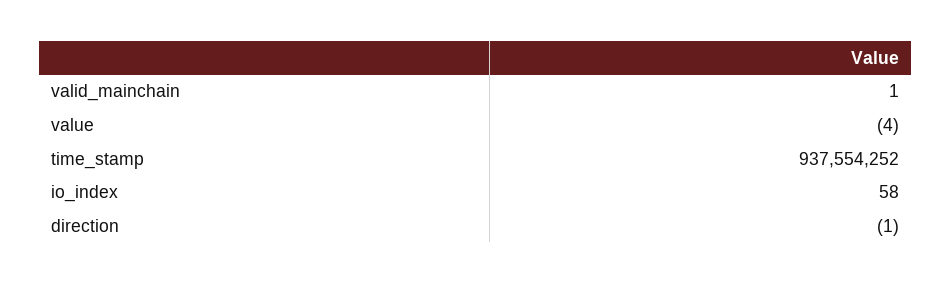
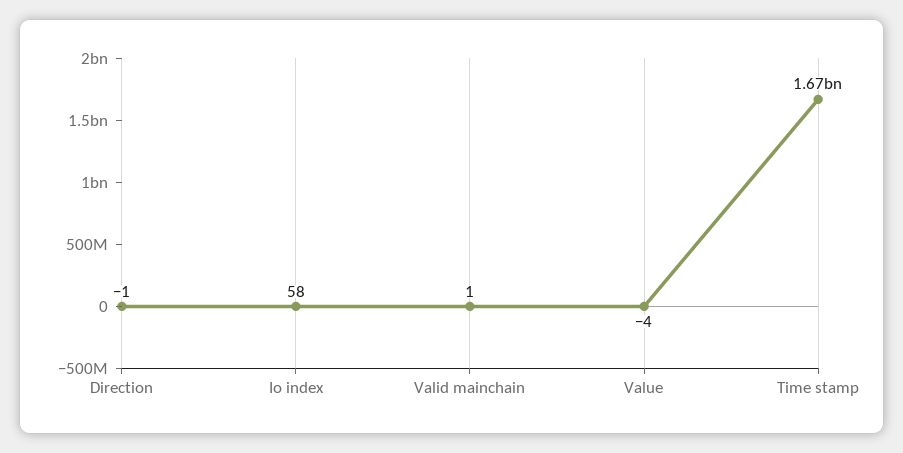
time_stamp: 937554252 -> 1670000000

